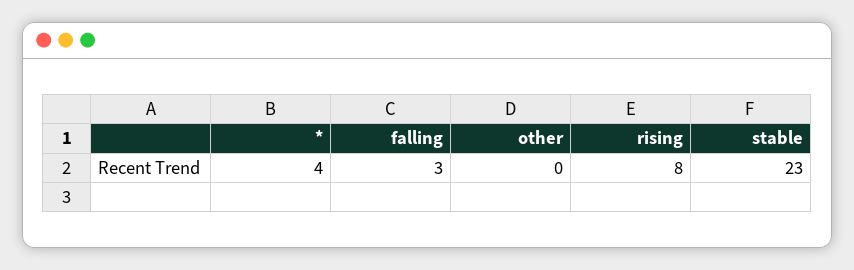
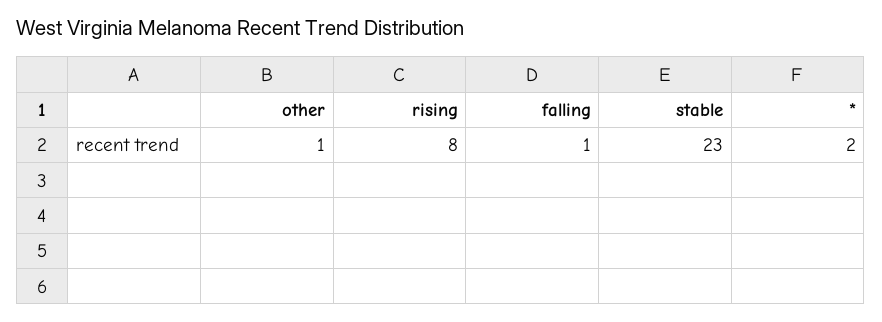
*: 4 -> 2
falling: 3 -> 1
other: 0 -> 1

